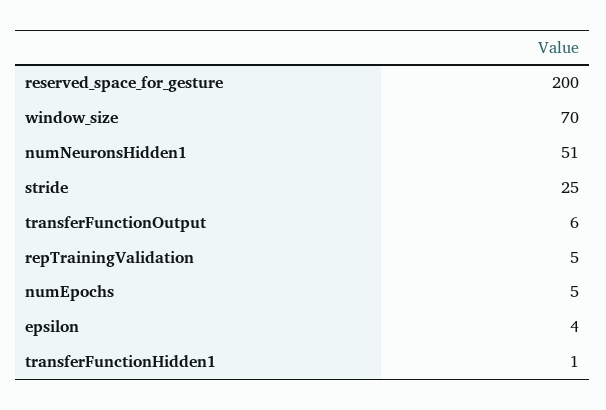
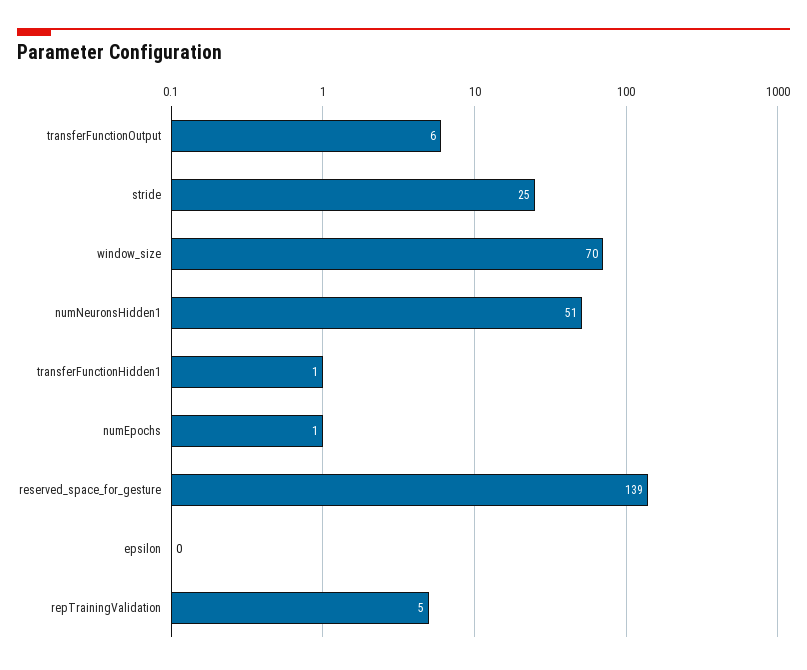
reserved_space_for_gesture: 200 -> 139
numEpochs: 5 -> 1
epsilon: 4 -> 0

